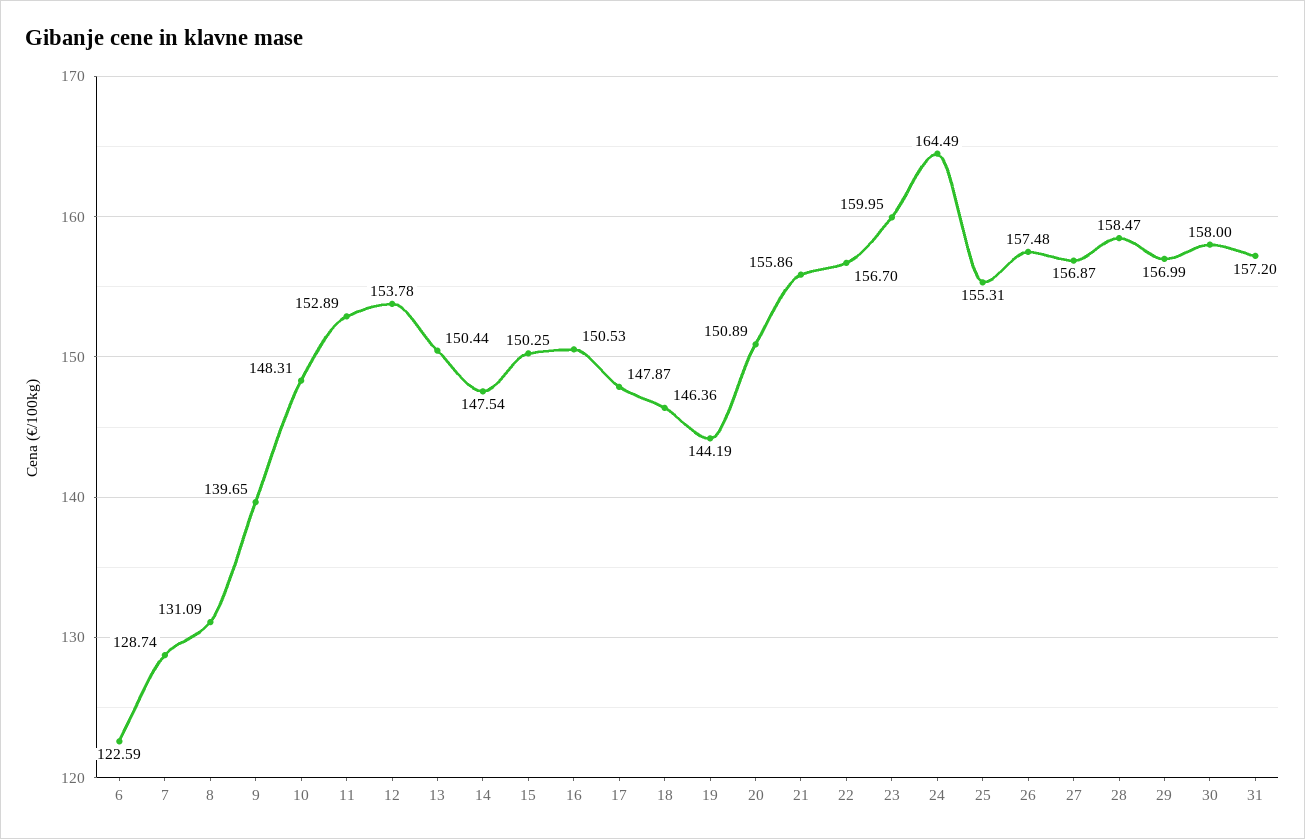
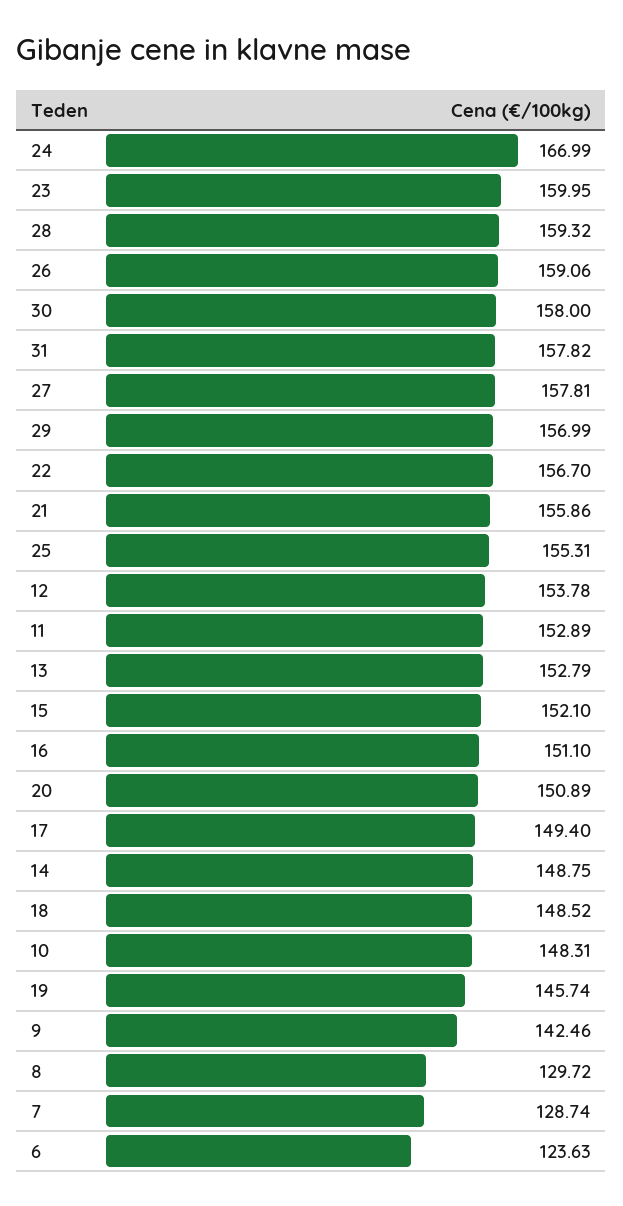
6: 122.59 -> 123.63
8: 131.09 -> 129.72
9: 139.65 -> 142.46
13: 150.44 -> 152.79
14: 147.54 -> 148.75
15: 150.25 -> 152.1
16: 150.53 -> 151.1
17: 147.87 -> 149.4
18: 146.36 -> 148.52
19: 144.19 -> 145.74
24: 164.49 -> 166.99
26: 157.48 -> 159.06
27: 156.87 -> 157.81
28: 158.47 -> 159.32
31: 157.2 -> 157.82

